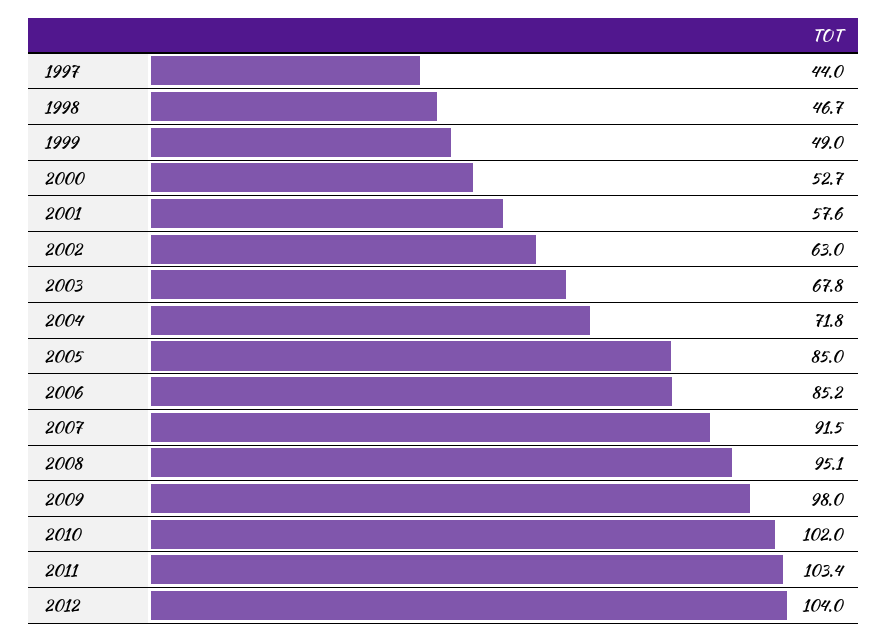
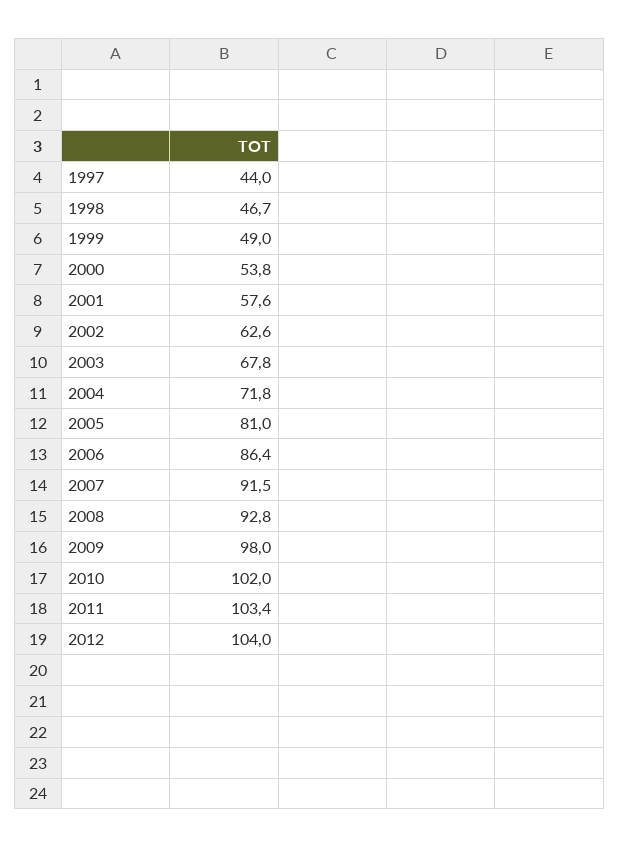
2000: 52.7 -> 53.8
2002: 63 -> 62.6
2005: 85 -> 81
2006: 85.2 -> 86.4
2008: 95.1 -> 92.8

